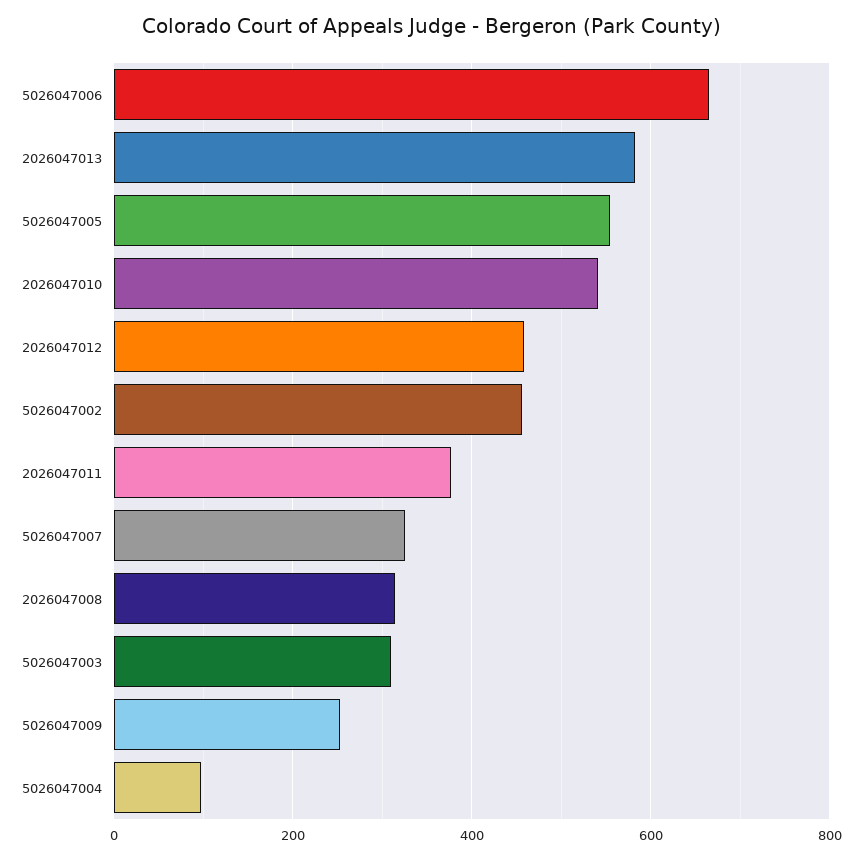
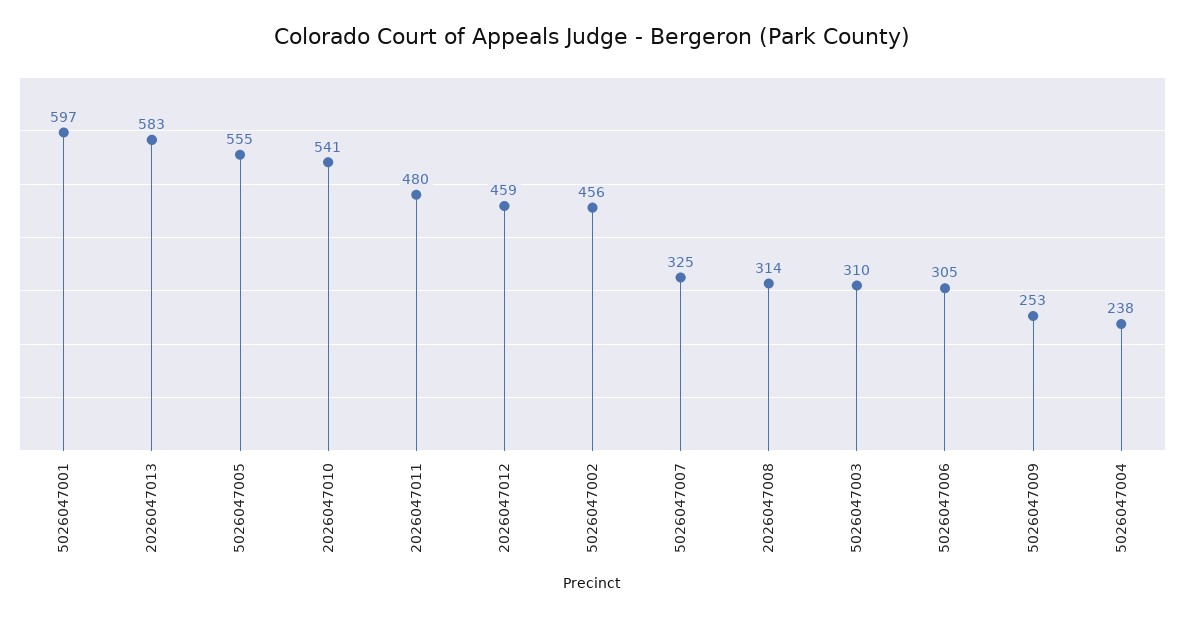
5026047006: 660 -> 305
2026047011: 380 -> 480
5026047004: 100 -> 238
5026047001: none -> 597

